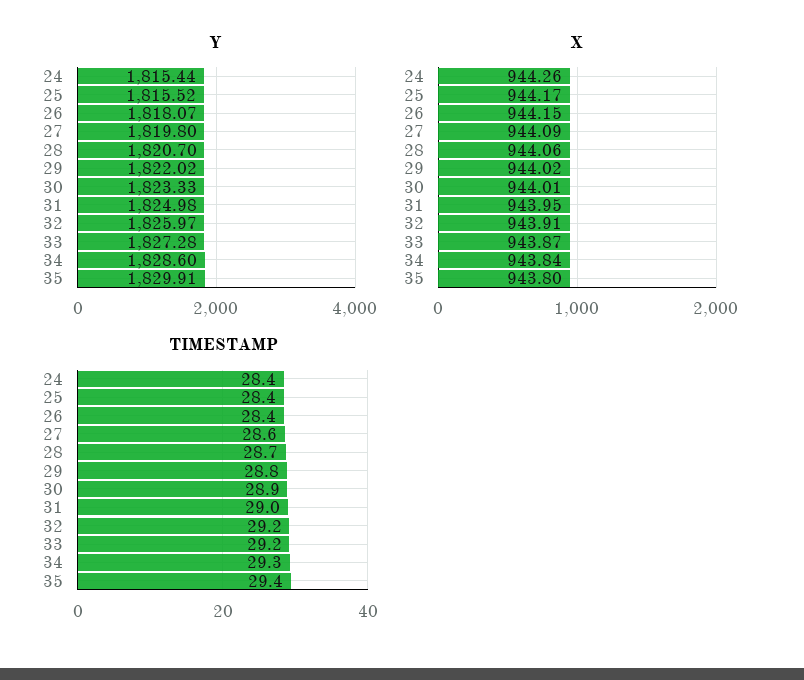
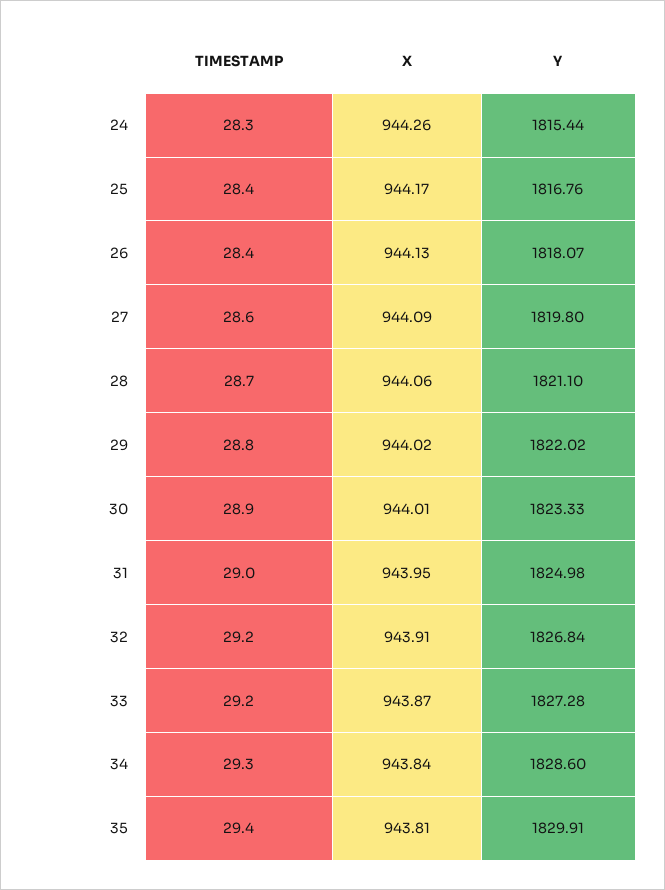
Y, 25: 1815.52 -> 1816.76
Y, 28: 1820.7 -> 1821.1
Y, 32: 1825.97 -> 1826.84
X, 26: 944.15 -> 944.13
X, 35: 943.8 -> 943.81
TIMESTAMP, 24: 28.4 -> 28.3

